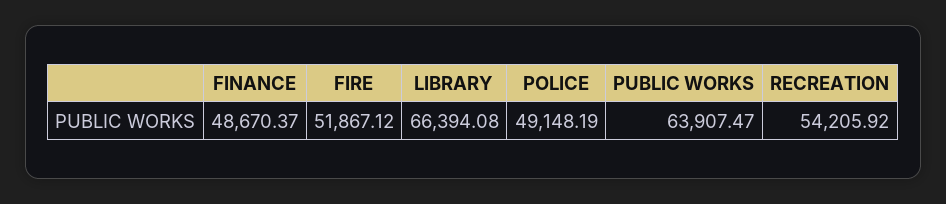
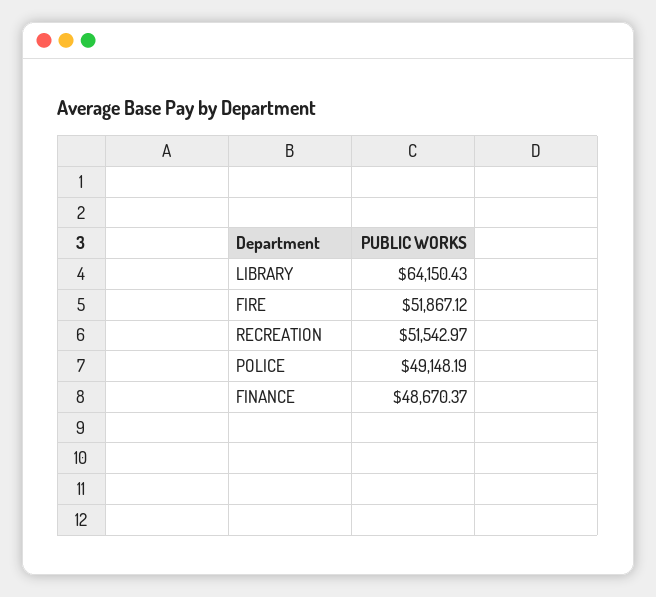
LIBRARY: 66394.08 -> 64150.43
PUBLIC WORKS: 63907.47 -> none
RECREATION: 54205.92 -> 51542.97

